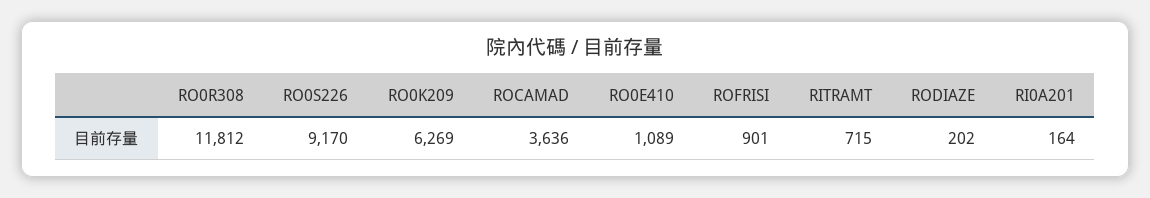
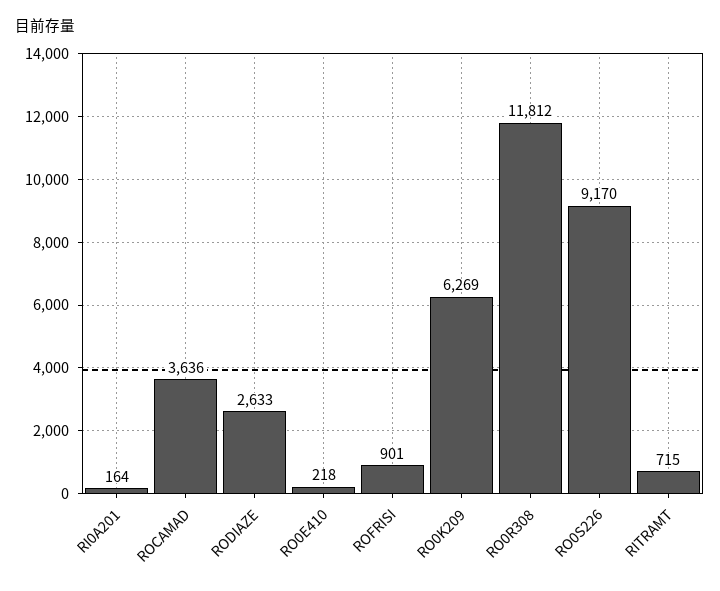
RO0E410: 1089 -> 218
RODIAZE: 202 -> 2633

